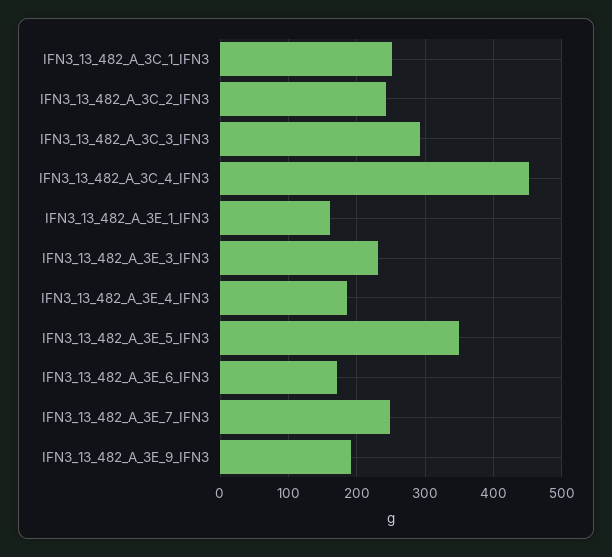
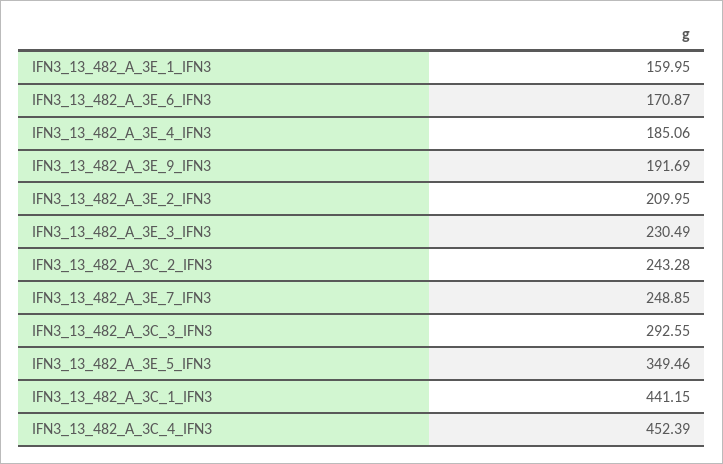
IFN3_13_482_A_3C_1_IFN3: 250 -> 441.15
IFN3_13_482_A_3E_2_IFN3: none -> 209.95

